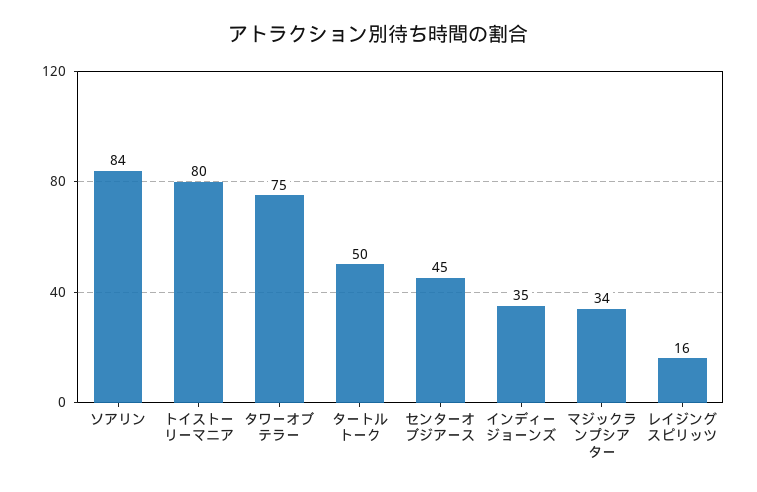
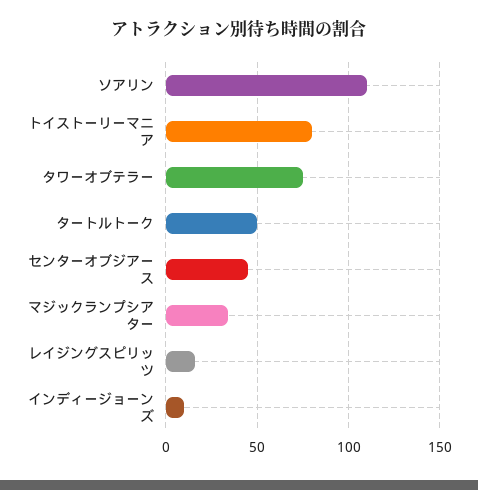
ソアリン: 84 -> 110
インディージョーンズ: 35 -> 10

